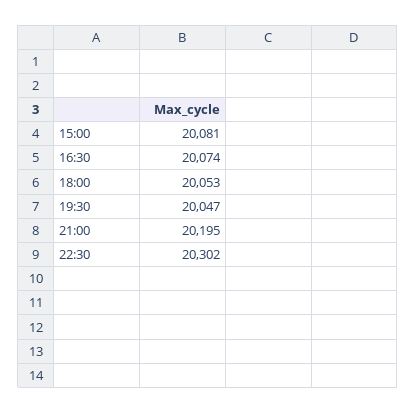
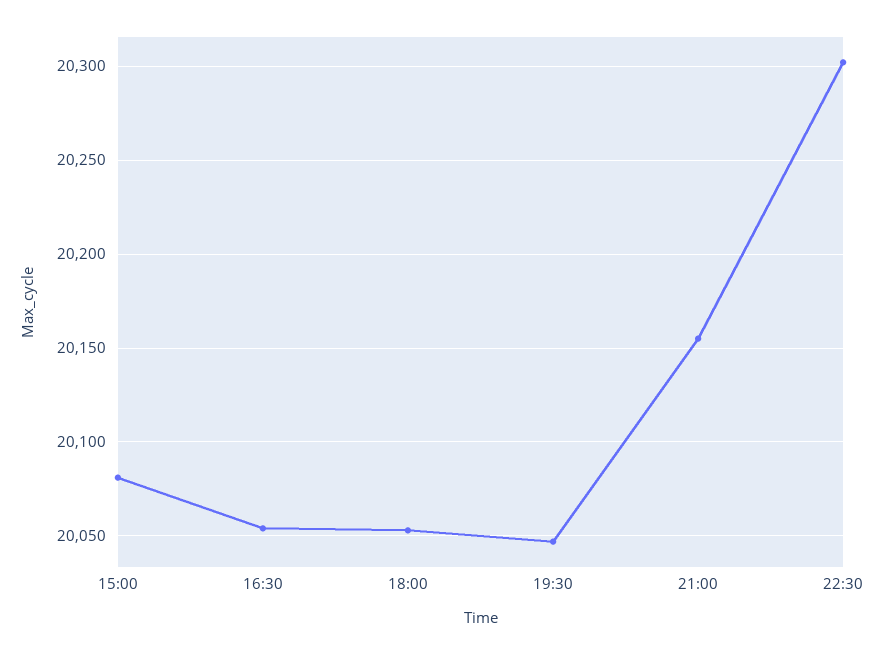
16:30: 20074 -> 20055
21:00: 20195 -> 20155

